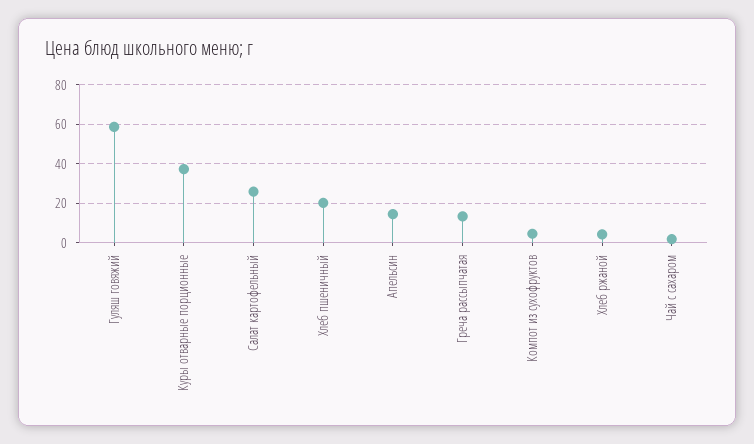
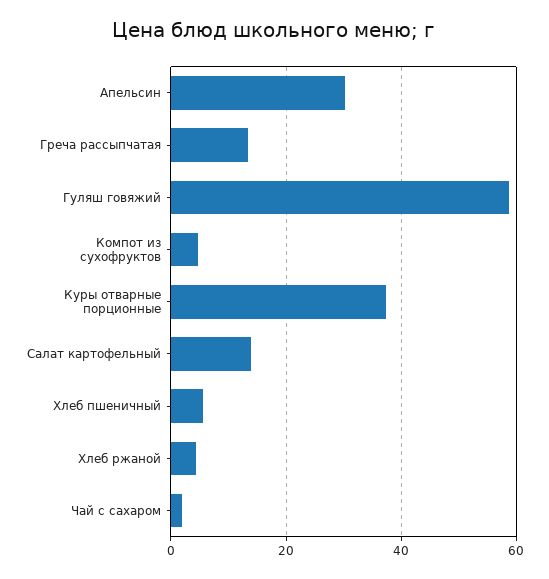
Салат картофельный: 25 -> 14
Хлеб пшеничный: 20 -> 6
Апельсин: 15 -> 30

